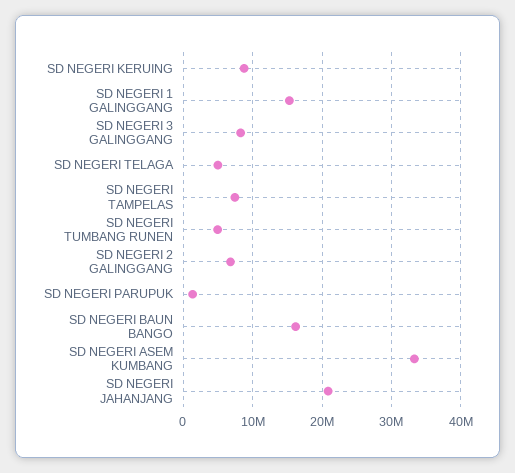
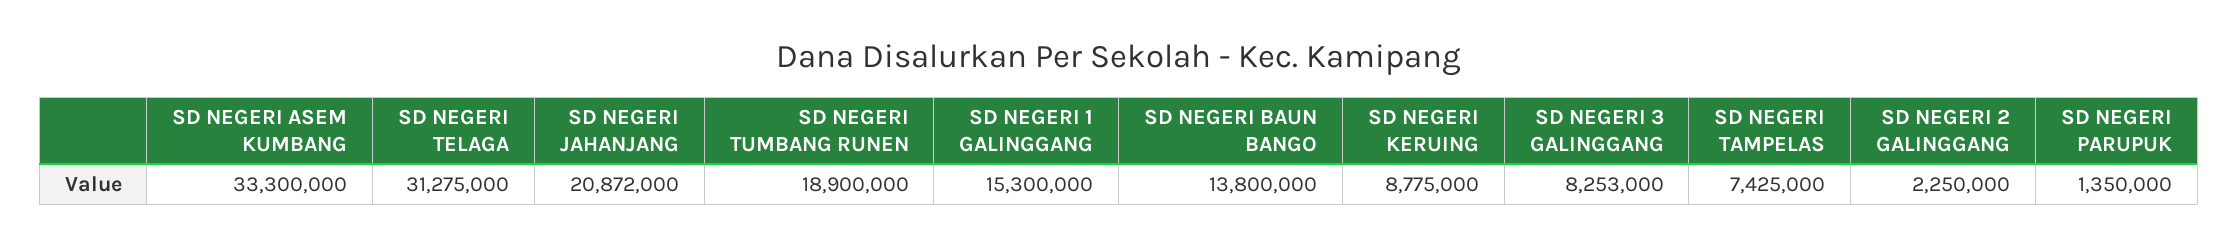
SD NEGERI TELAGA: 5000000 -> 31275000
SD NEGERI TUMBANG RUNEN: 5000000 -> 18900000
SD NEGERI 2 GALINGGANG: 7000000 -> 2250000
SD NEGERI BAUN BANGO: 16000000 -> 13800000

